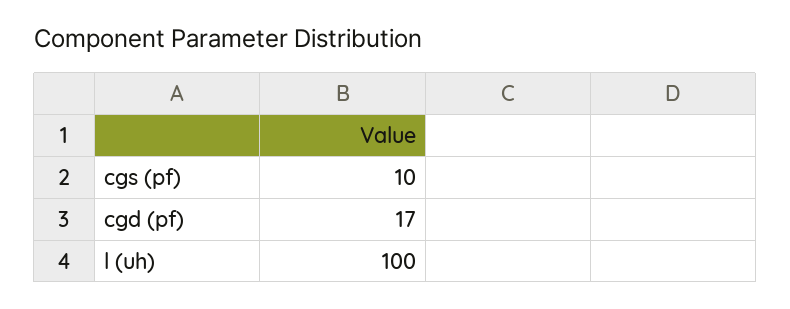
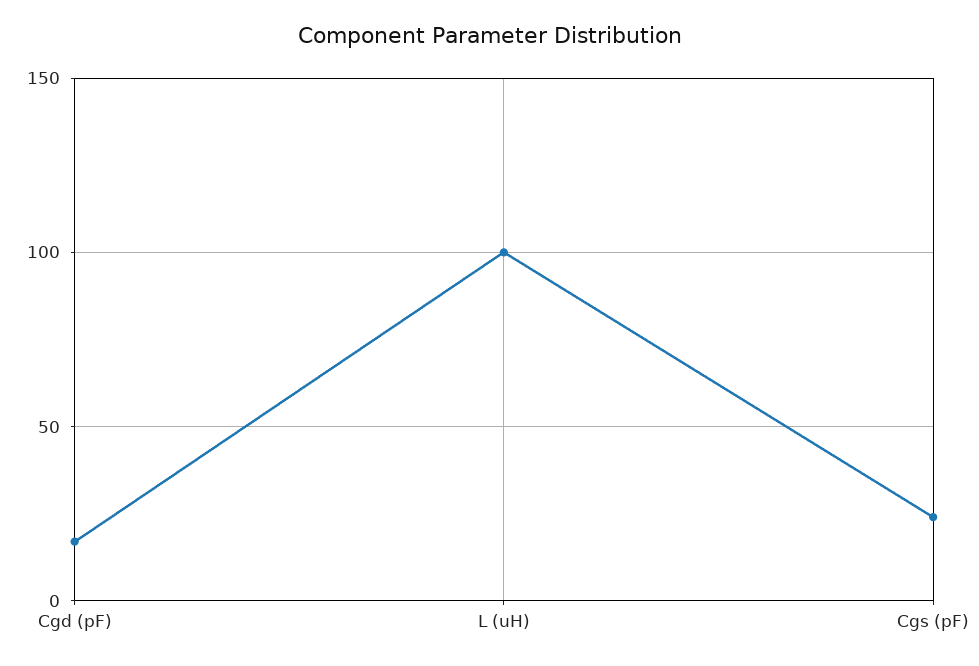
cgs (pf): 10 -> 25

